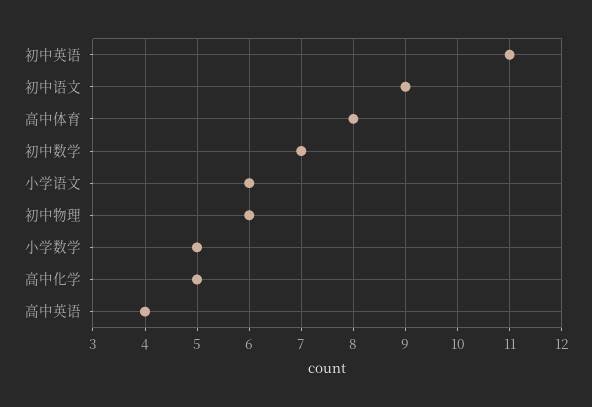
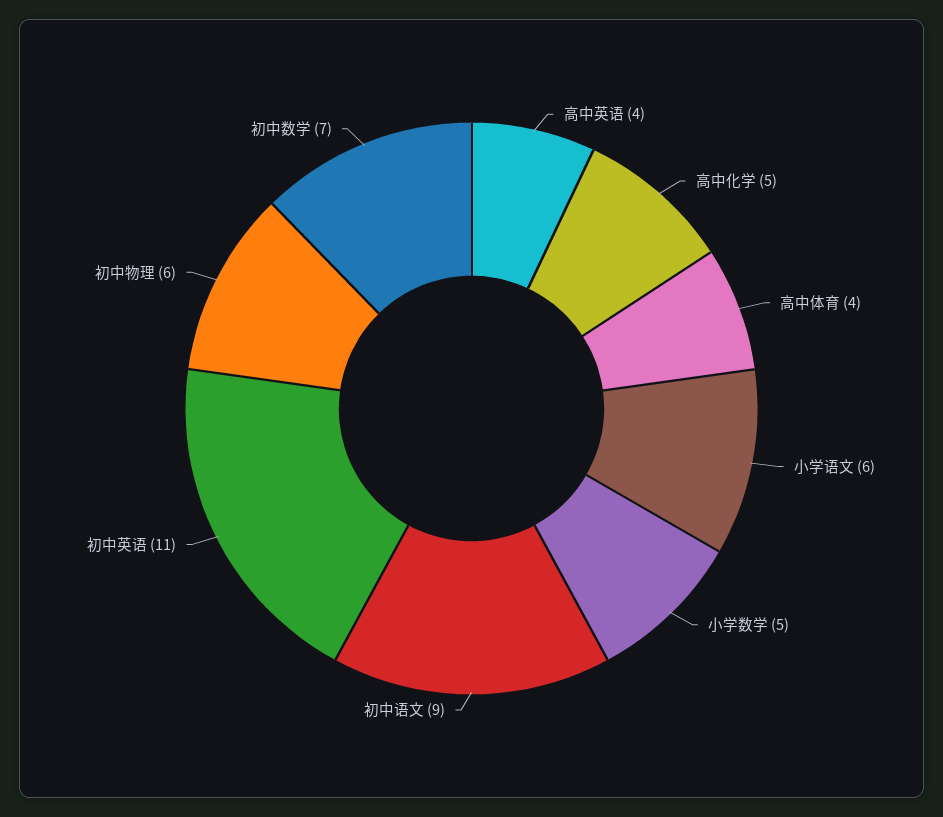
高中体育: 8 -> 4

